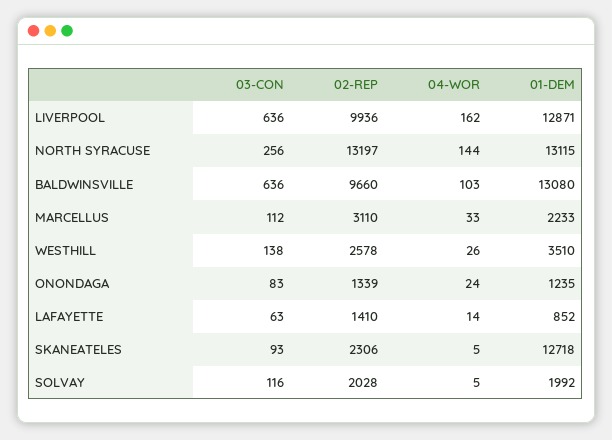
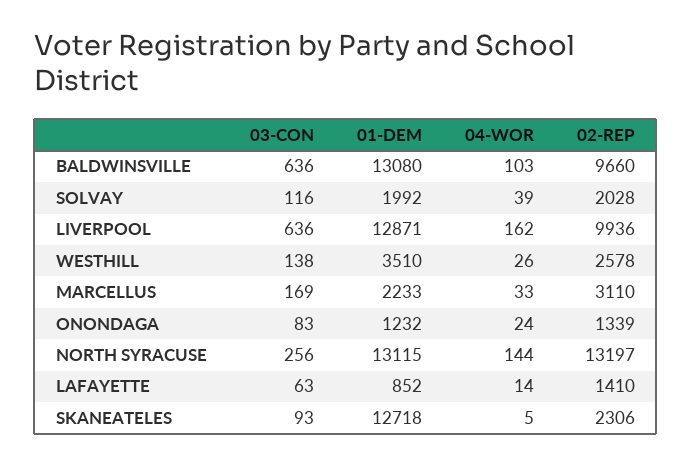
03-CON, MARCELLUS: 112 -> 169
01-DEM, ONONDAGA: 1235 -> 1232
04-WOR, SOLVAY: 5 -> 39

